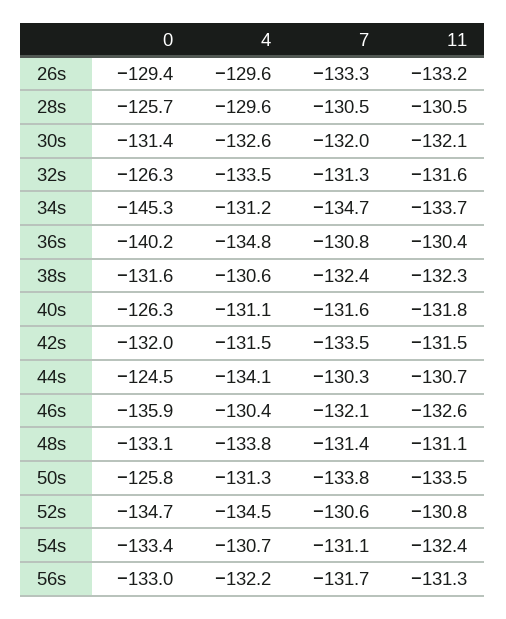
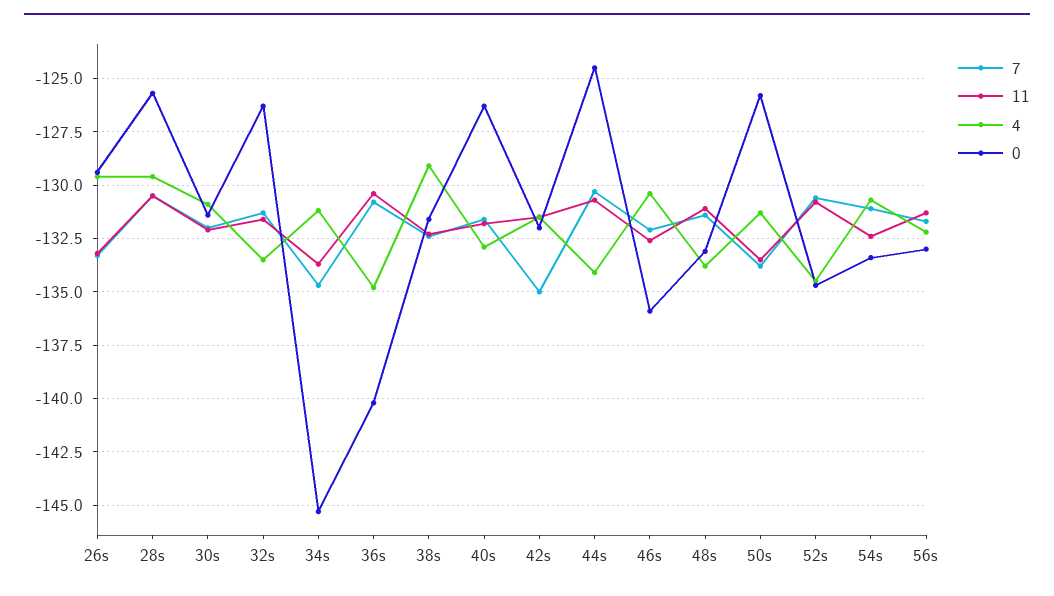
4, 30s: -132.6 -> -131
4, 38s: -130.6 -> -129
4, 40s: -131.1 -> -133
7, 42s: -133.5 -> -135

